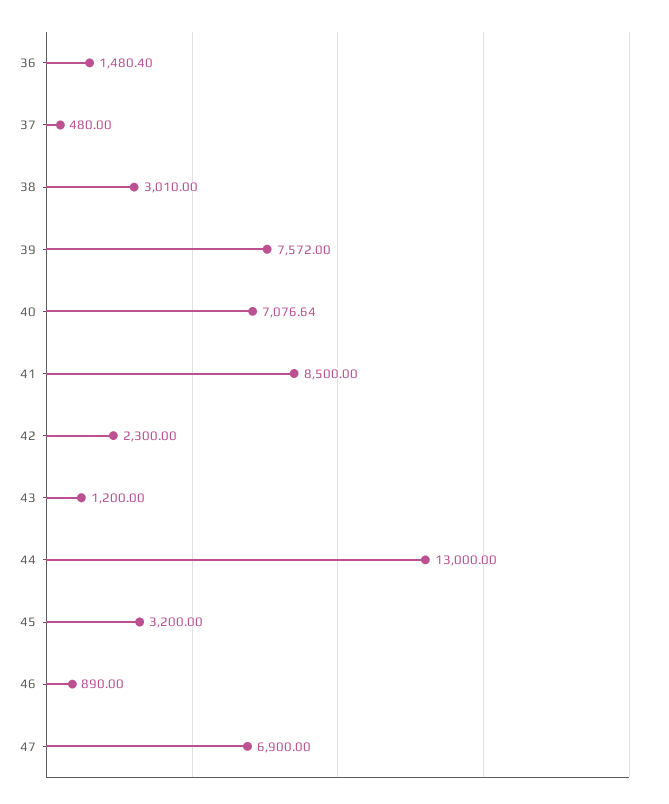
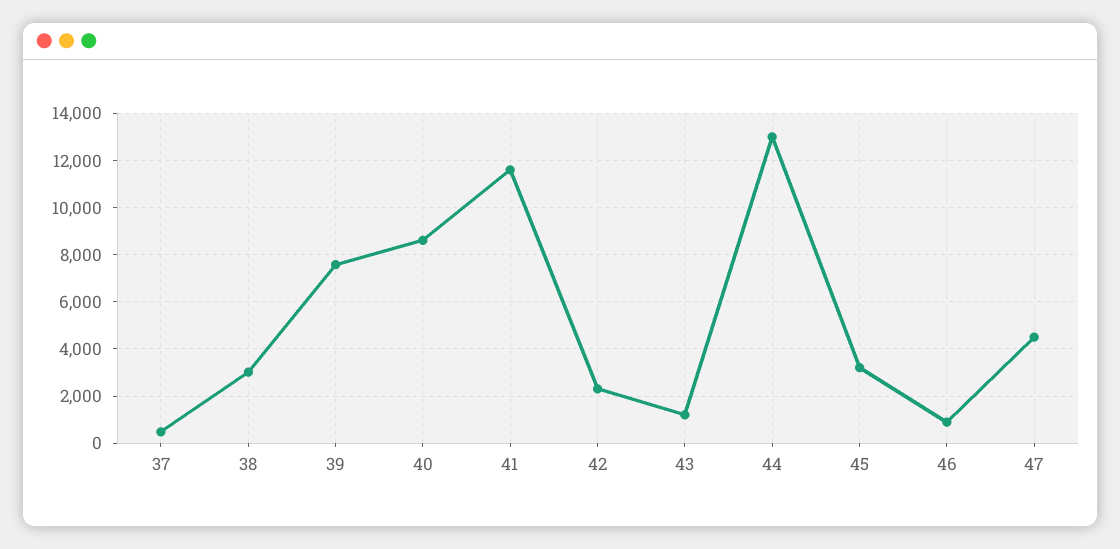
36: 1480.4 -> none
40: 7076.64 -> 8500
41: 8500 -> 11500
47: 6900 -> 4500

